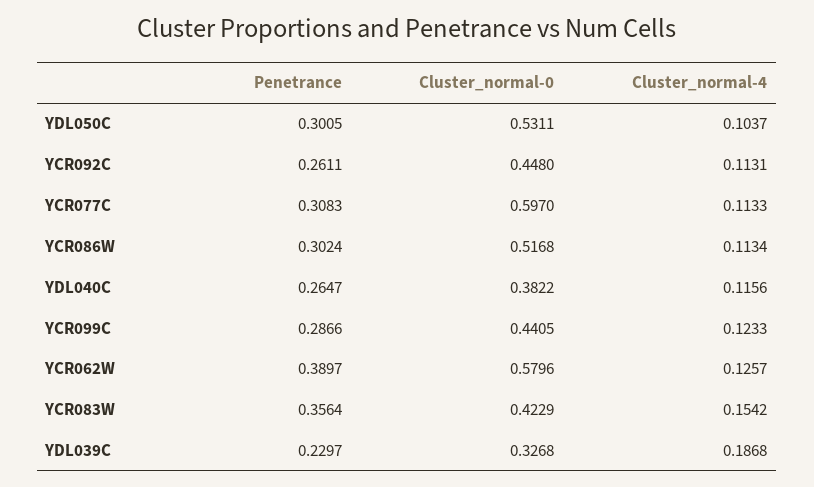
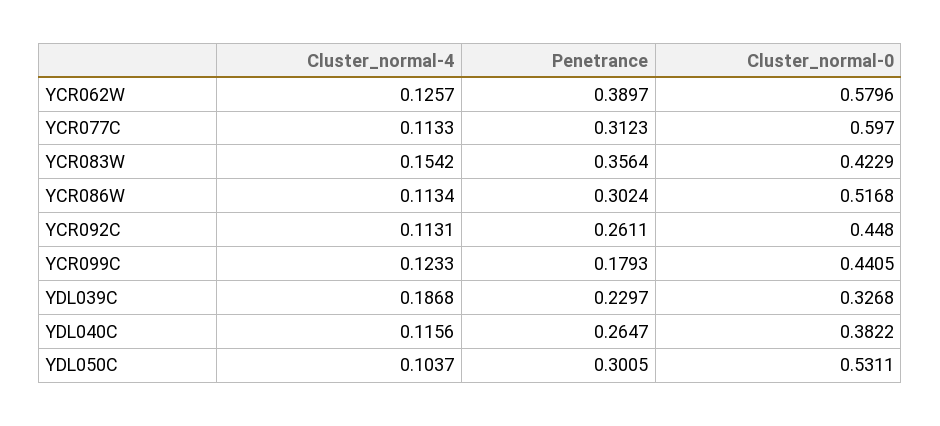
Penetrance, YCR077C: 0.3083 -> 0.3123
Penetrance, YCR099C: 0.2866 -> 0.1793

